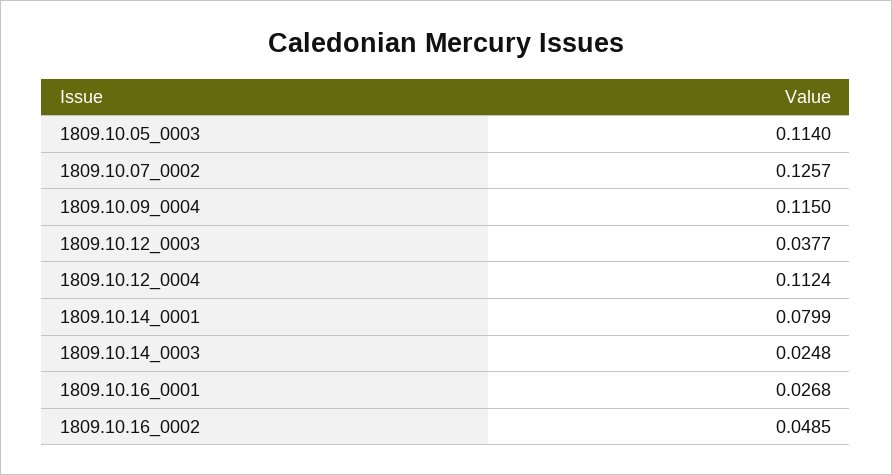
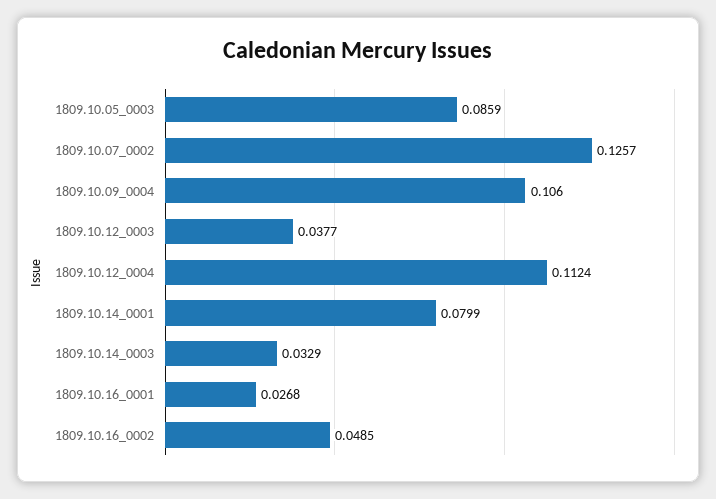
1809.10.05_0003: 0.114 -> 0.0859
1809.10.09_0004: 0.115 -> 0.106
1809.10.14_0003: 0.0248 -> 0.0329

